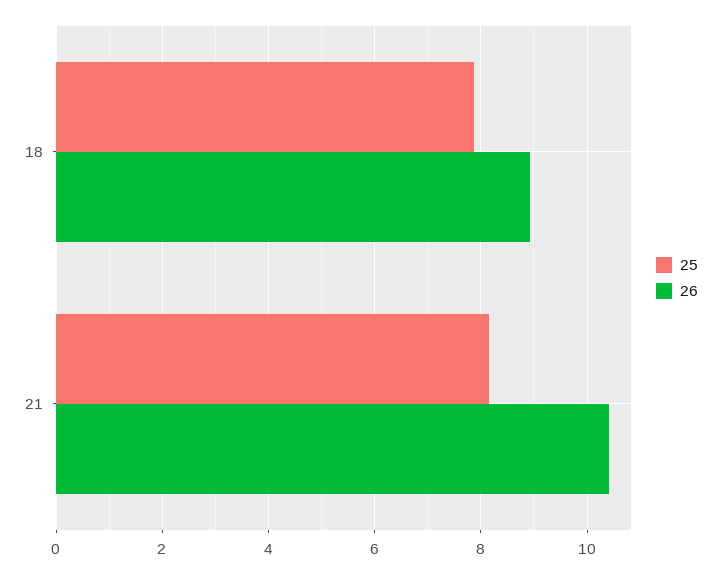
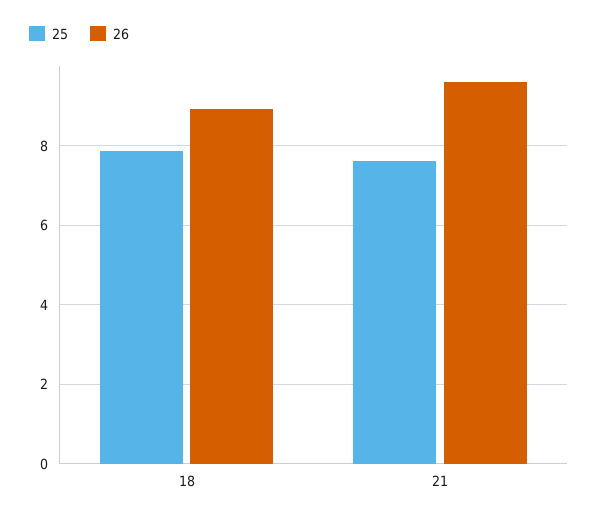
25, 21: 8.2 -> 7.6
26, 21: 10.4 -> 9.6

